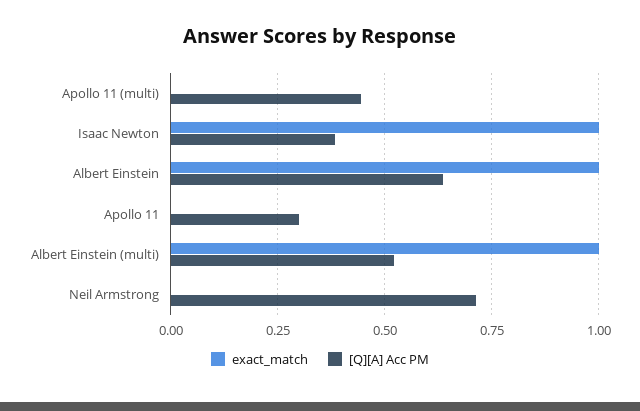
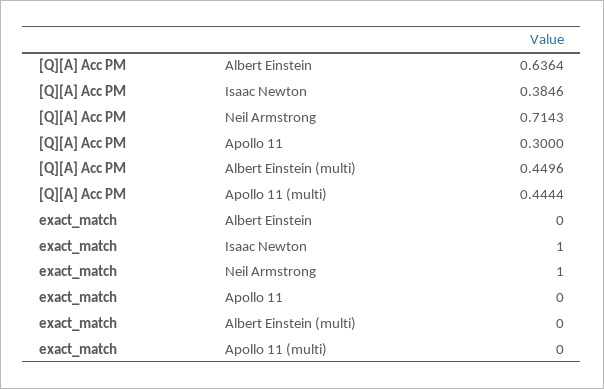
exact_match, Albert Einstein: 1 -> 0
exact_match, Albert Einstein (multi): 1 -> 0
[Q][A] Acc PM, Albert Einstein (multi): 0.525 -> 0.4496
exact_match, Neil Armstrong: 0 -> 1

